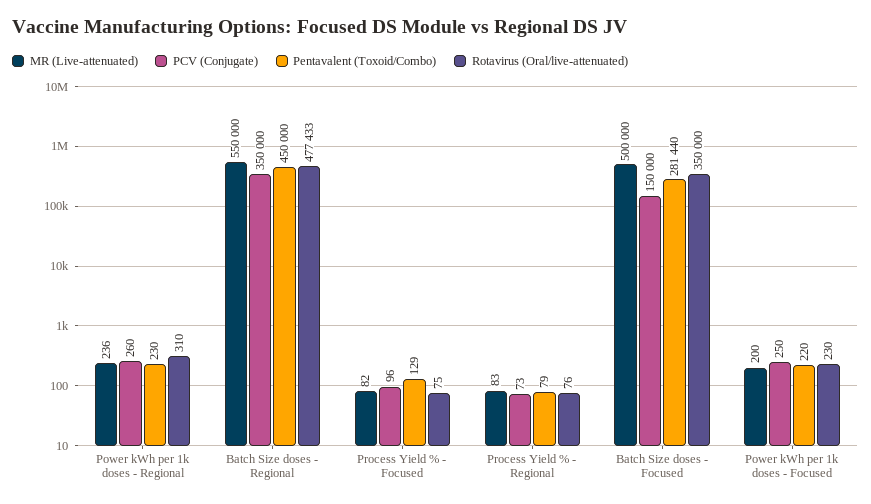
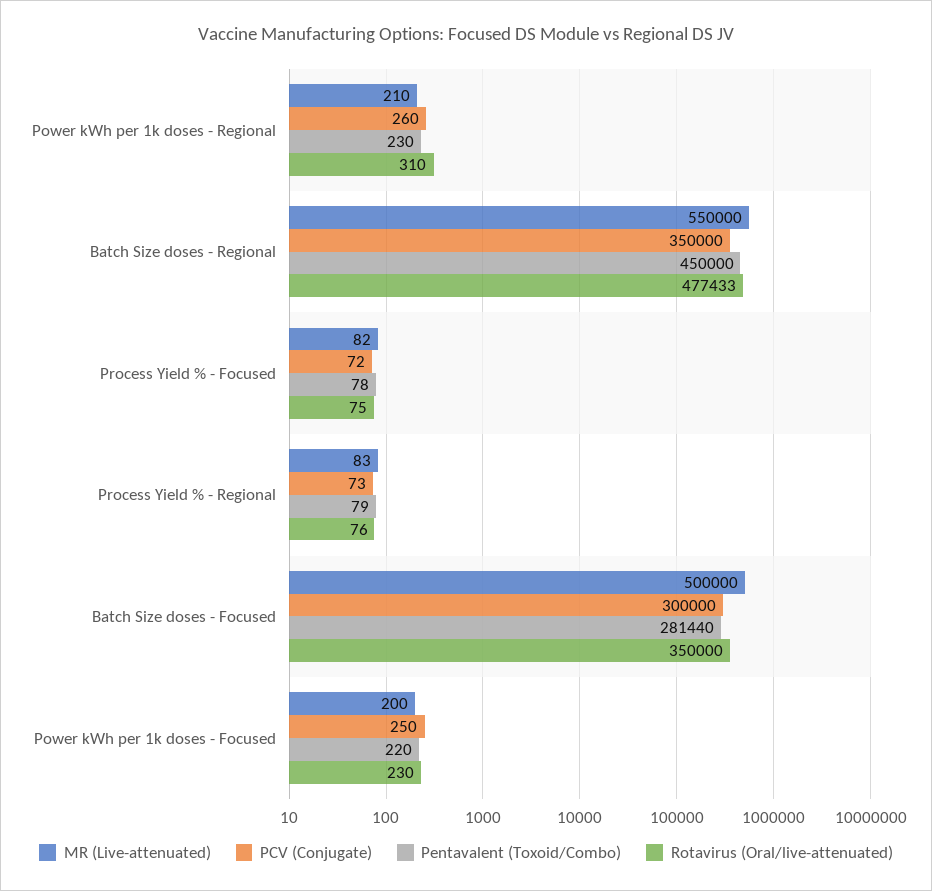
MR (Live-attenuated), Power kWh per 1k doses - Regional: 236 -> 210
PCV (Conjugate), Process Yield % - Focused: 96 -> 72
Pentavalent (Toxoid/Combo), Process Yield % - Focused: 129 -> 78
PCV (Conjugate), Batch Size doses - Focused: 150000 -> 300000

